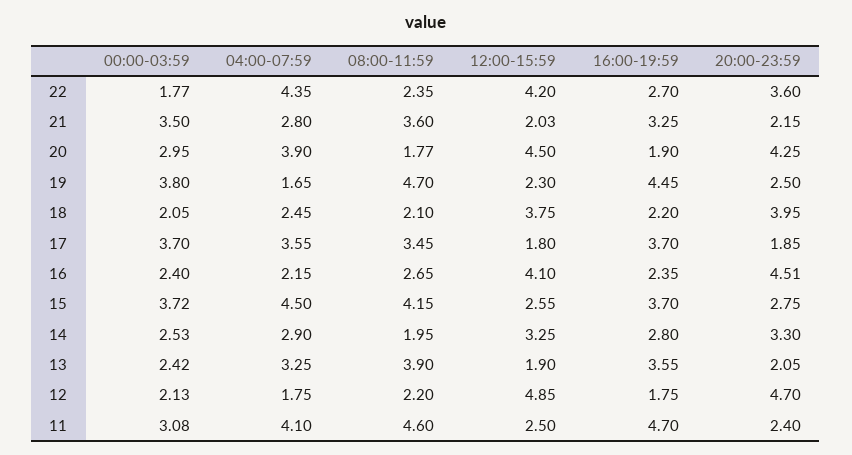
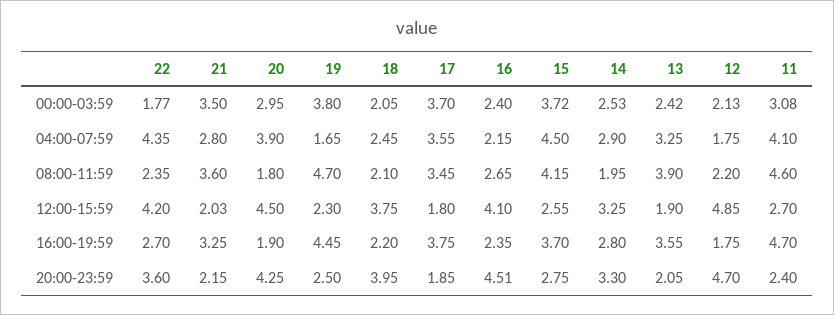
08:00-11:59, 20: 1.77 -> 1.8
16:00-19:59, 17: 3.7 -> 3.75
12:00-15:59, 11: 2.5 -> 2.7

